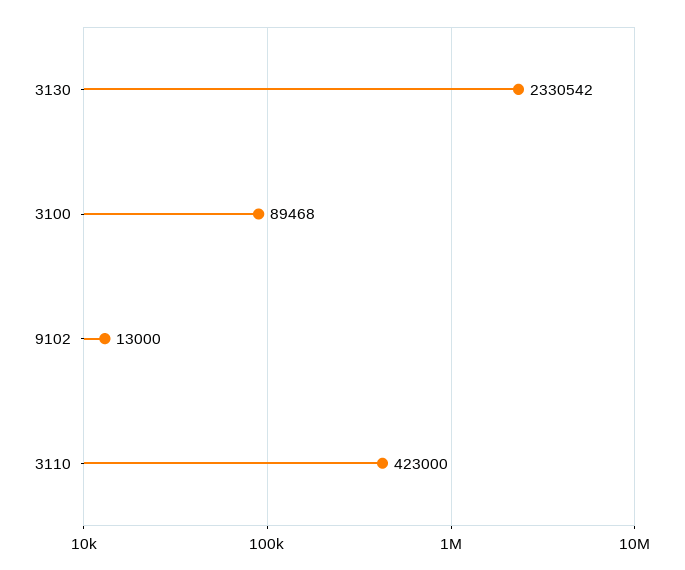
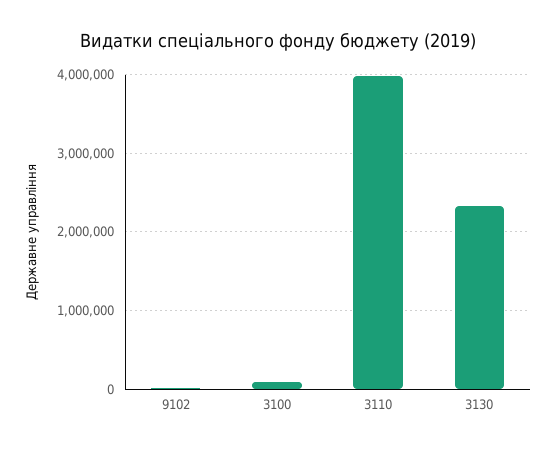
3110: 423000 -> 4000000

